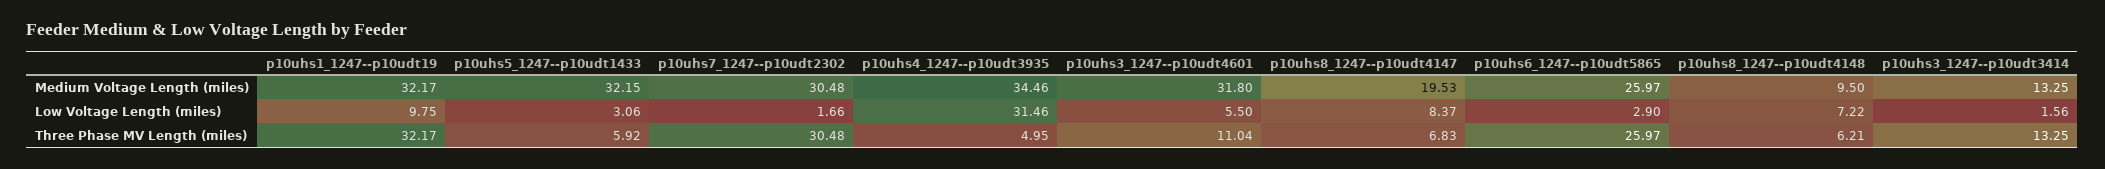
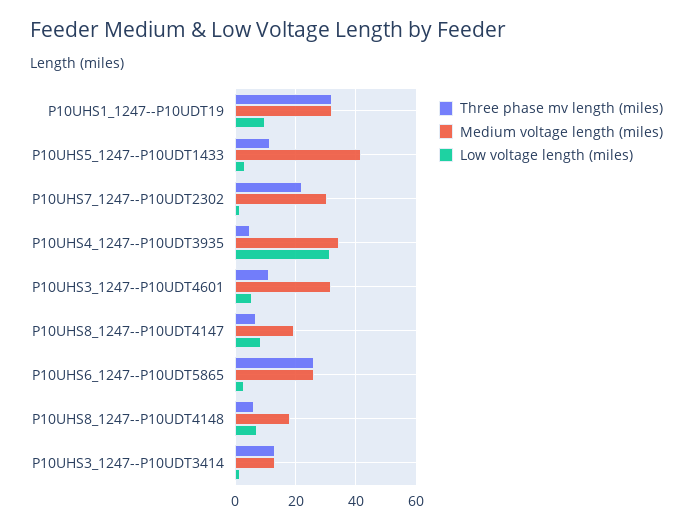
Medium Voltage Length (miles), p10uhs5_1247--p10udt1433: 32.15 -> 42
Medium Voltage Length (miles), p10uhs8_1247--p10udt4148: 9.5 -> 18
Three Phase MV Length (miles), p10uhs5_1247--p10udt1433: 5.92 -> 12
Three Phase MV Length (miles), p10uhs7_1247--p10udt2302: 30.48 -> 22

